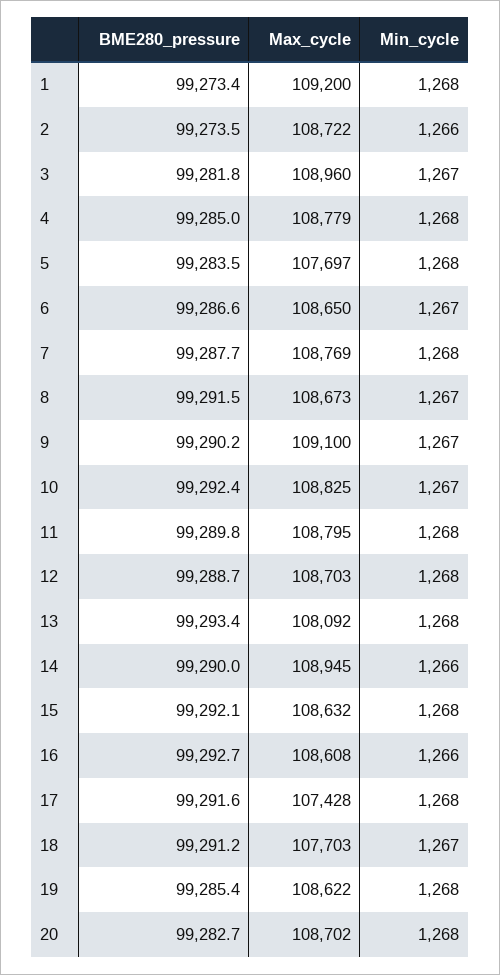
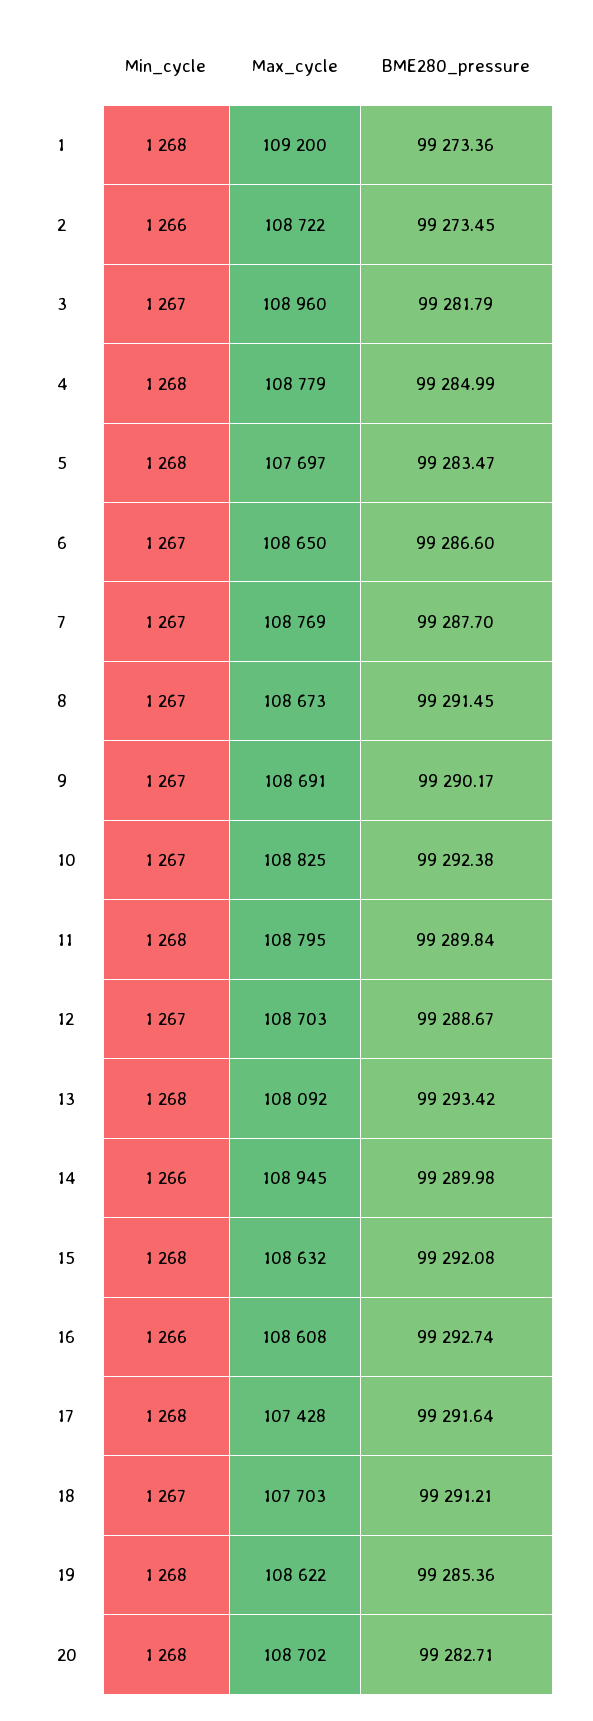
Min_cycle, 7: 1268 -> 1267
Max_cycle, 9: 109100 -> 108691
Min_cycle, 12: 1268 -> 1267

